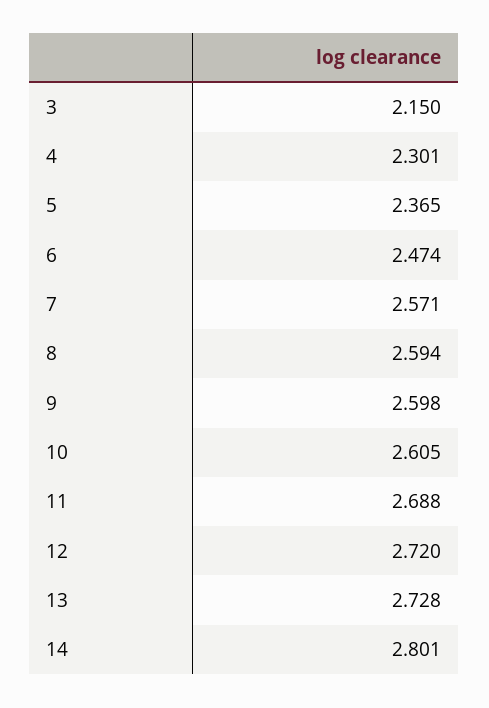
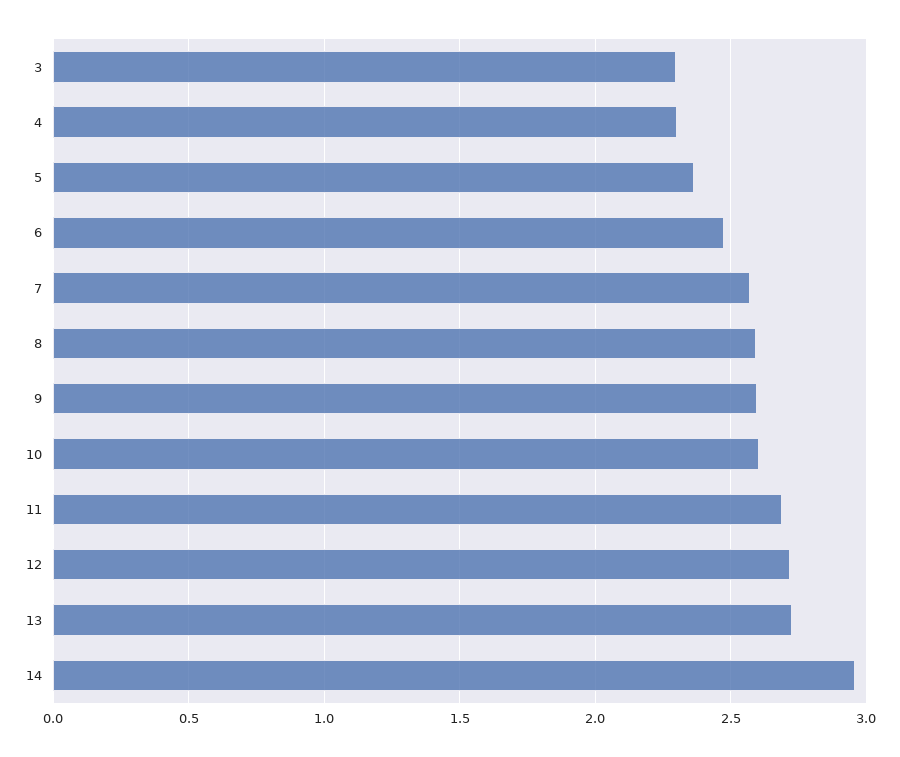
3: 2.15 -> 2.3
14: 2.801 -> 2.95

